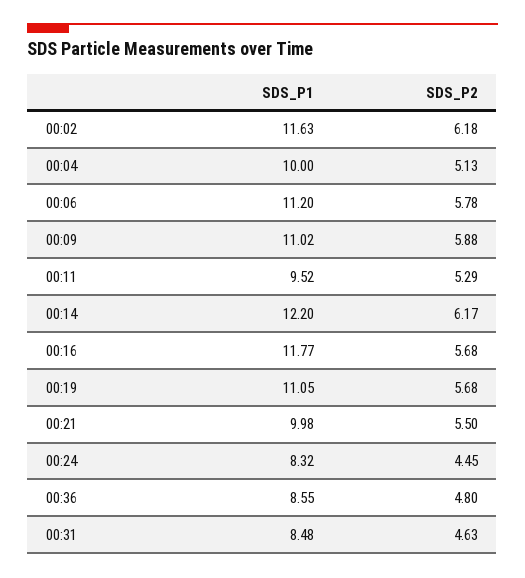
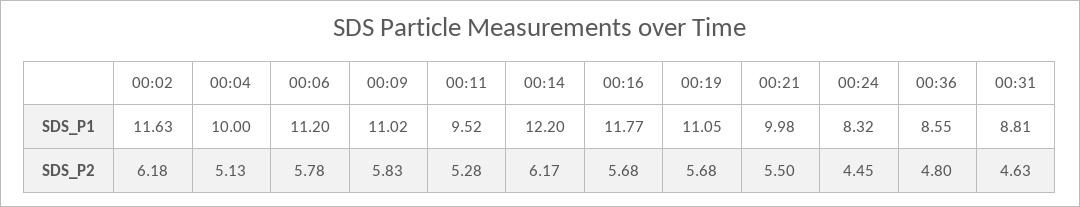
SDS_P2, 00:09: 5.88 -> 5.83
SDS_P2, 00:11: 5.29 -> 5.28
SDS_P1, 00:31: 8.48 -> 8.81

